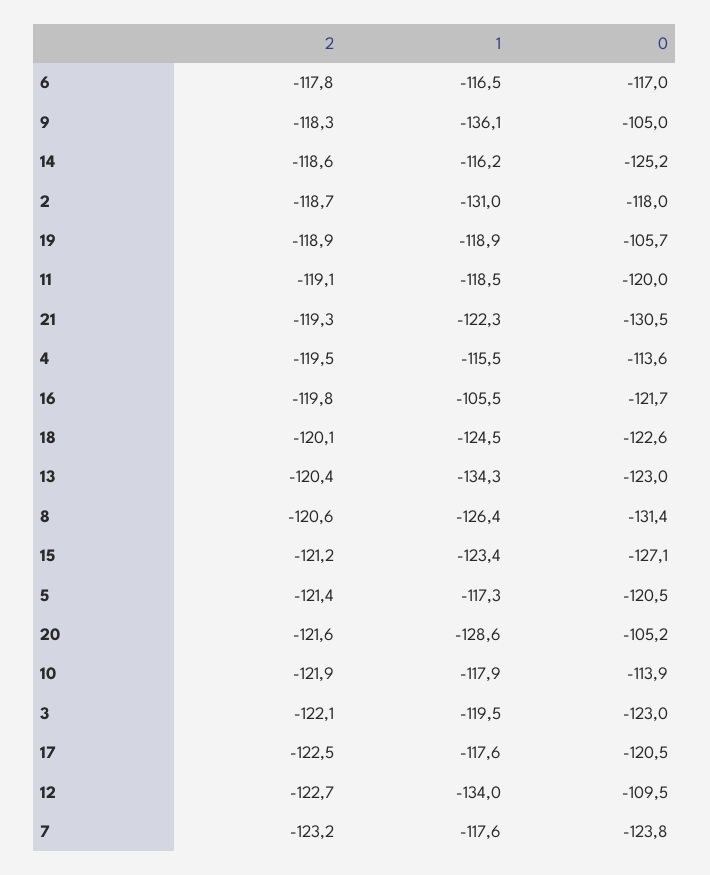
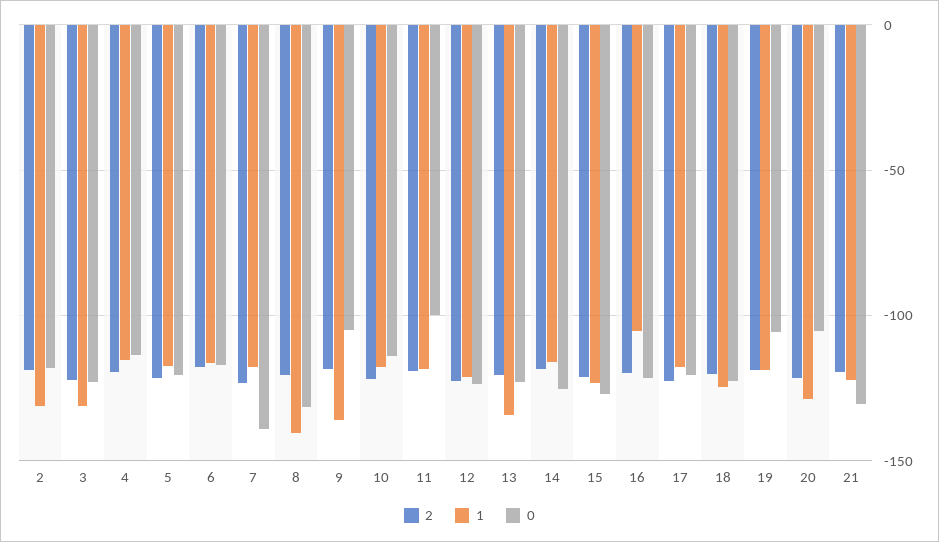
0, 11: -120 -> -100
1, 8: -126.4 -> -140
1, 3: -119.5 -> -130
1, 12: -134 -> -120
0, 12: -109.5 -> -125
0, 7: -123.8 -> -140

